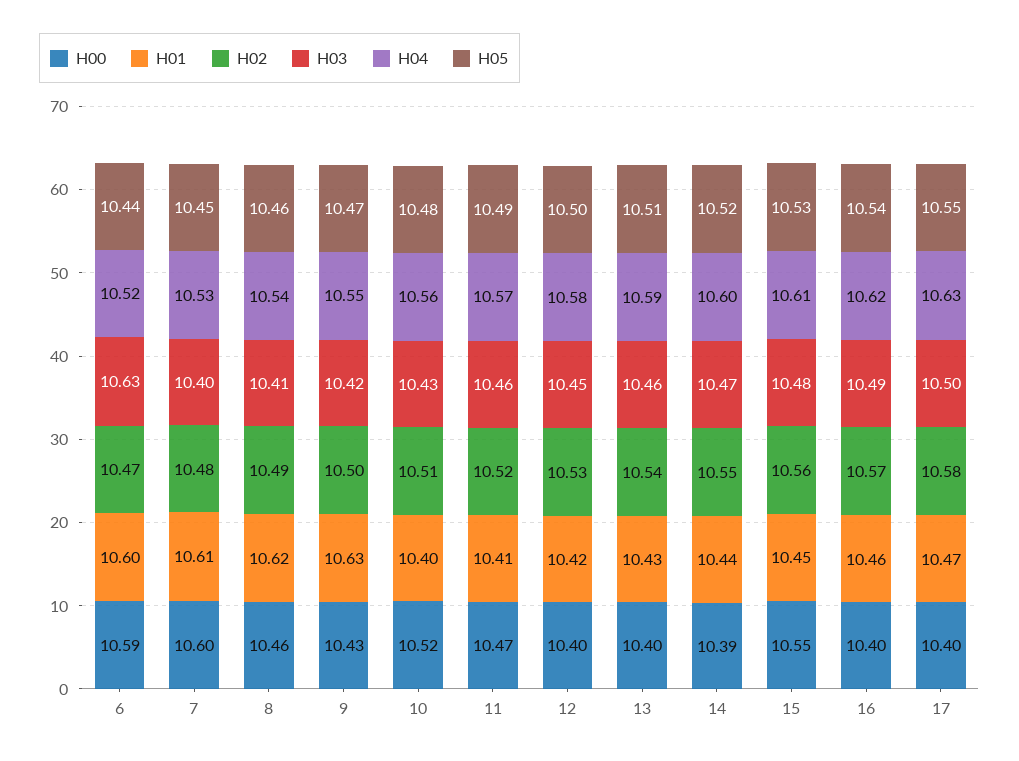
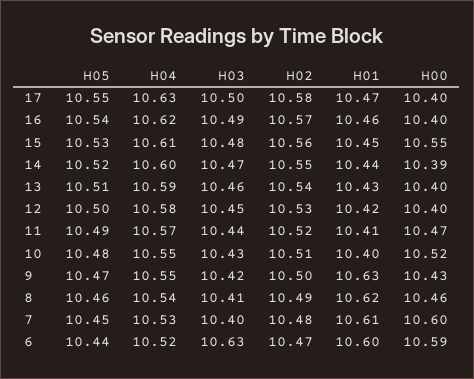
H04, 10: 10.56 -> 10.55
H03, 11: 10.46 -> 10.44

